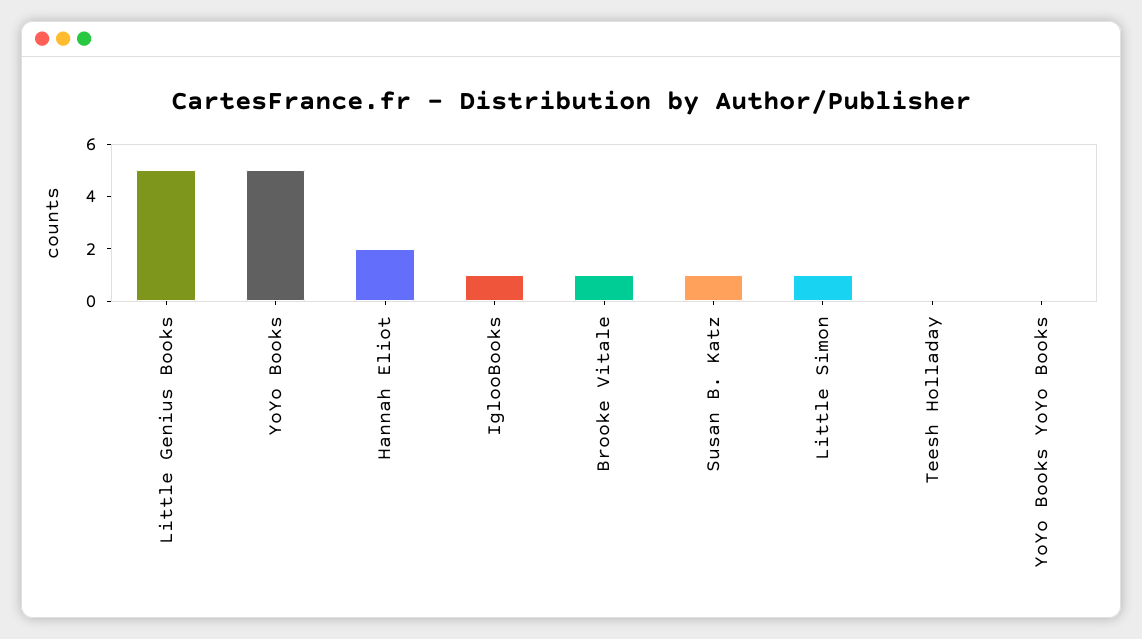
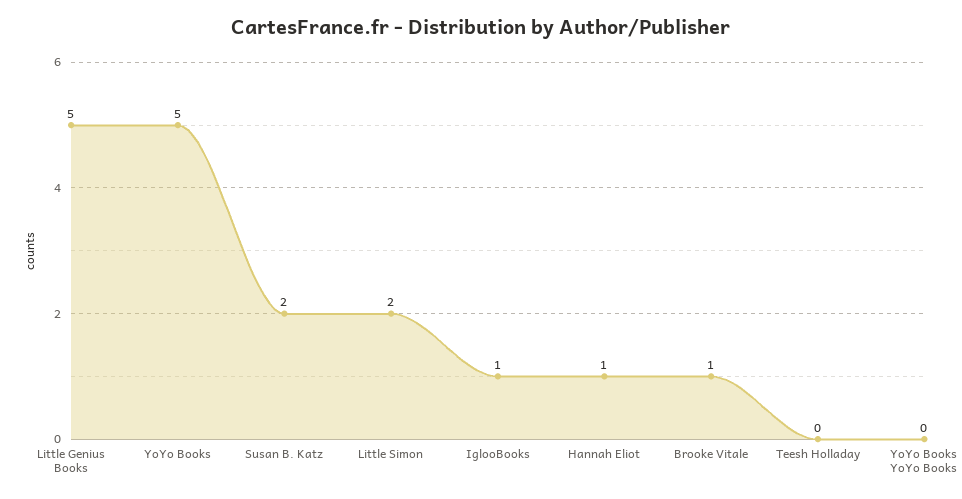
Hannah Eliot: 2 -> 1
Susan B. Katz: 1 -> 2
Little Simon: 1 -> 2

